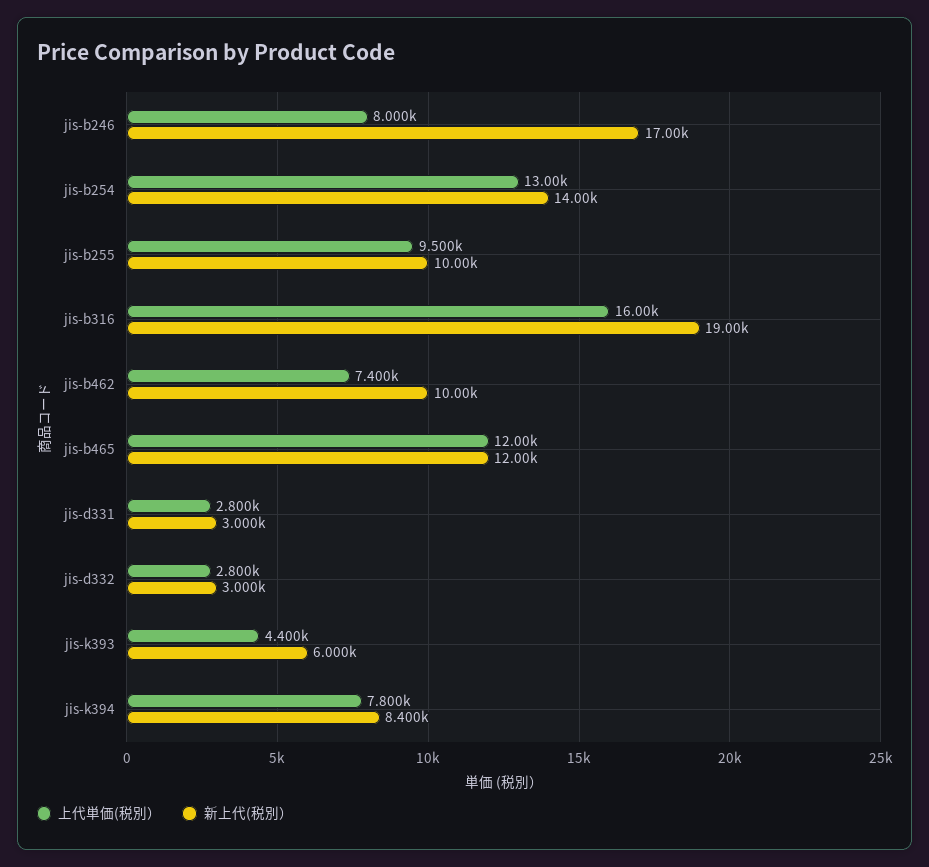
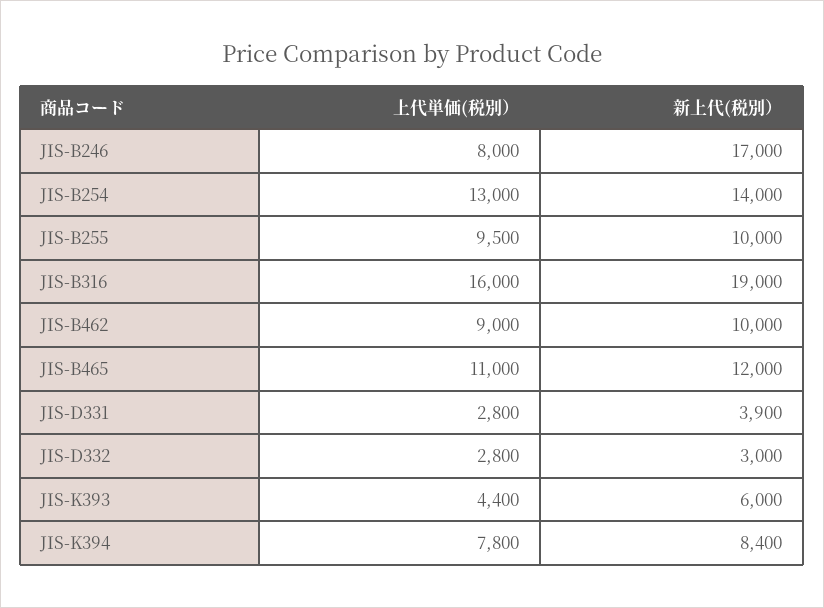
上代単価(税別）, jis-b462: 7400 -> 9000
上代単価(税別）, jis-b465: 12000 -> 11000
新上代(税別）, jis-d331: 3000 -> 3900

